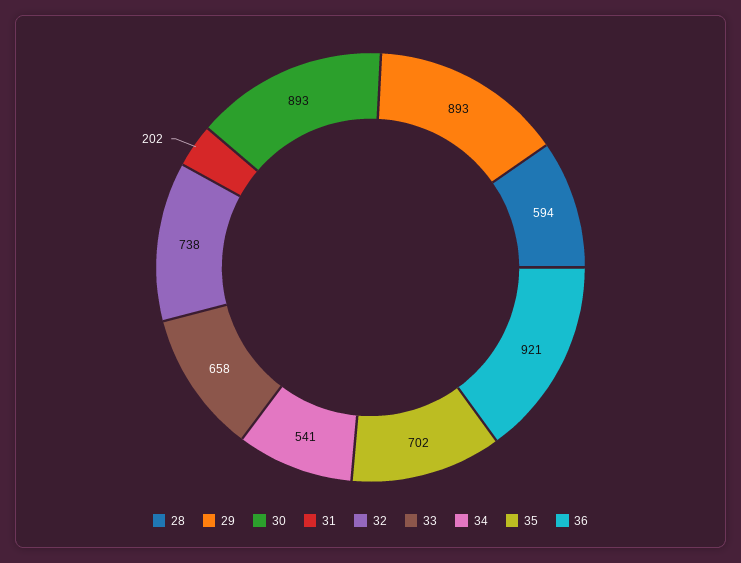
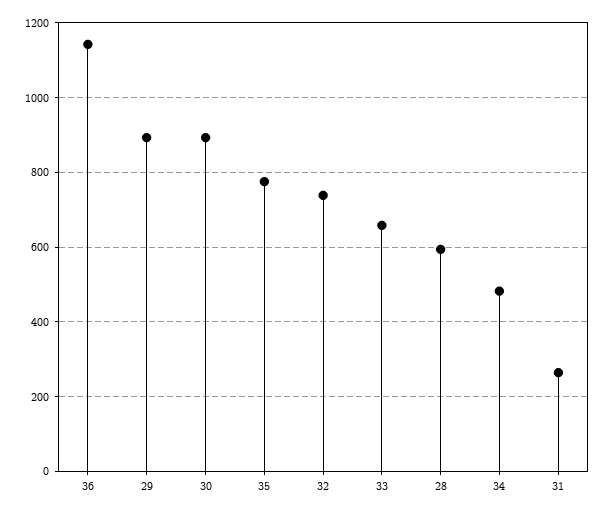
31: 202 -> 260
34: 541 -> 480
35: 702 -> 780
36: 921 -> 1140

